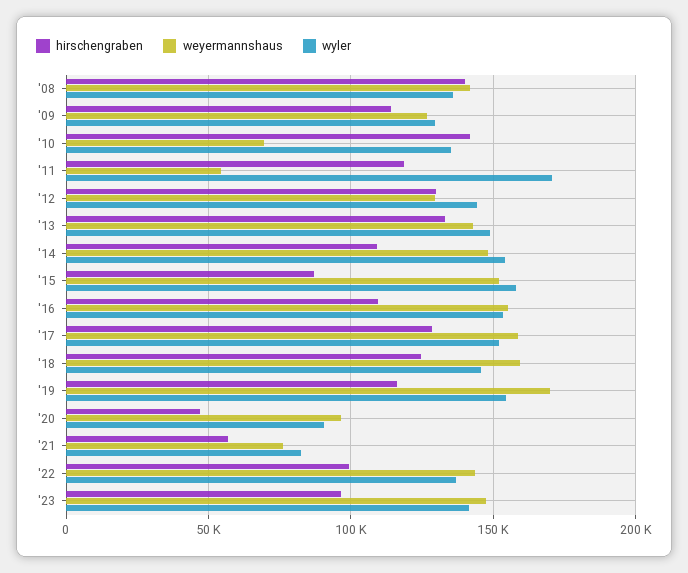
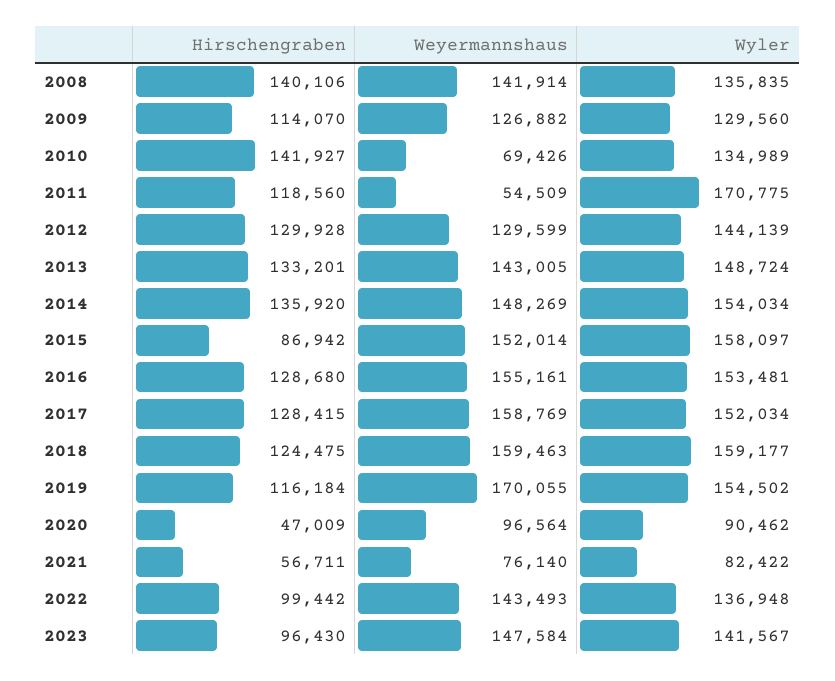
hirschengraben, '14: 110000 -> 135920
hirschengraben, '16: 110000 -> 128680
wyler, '18: 145000 -> 159177

